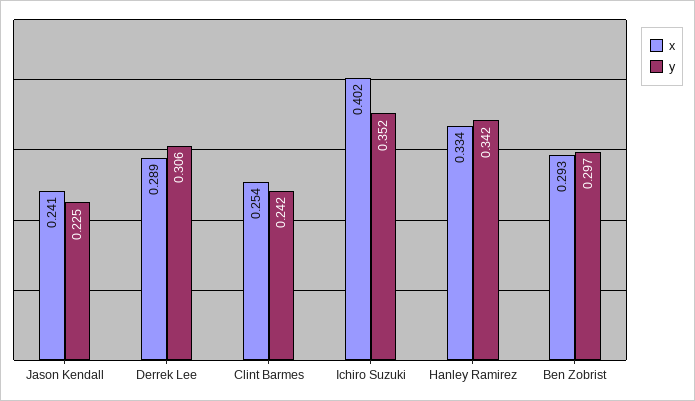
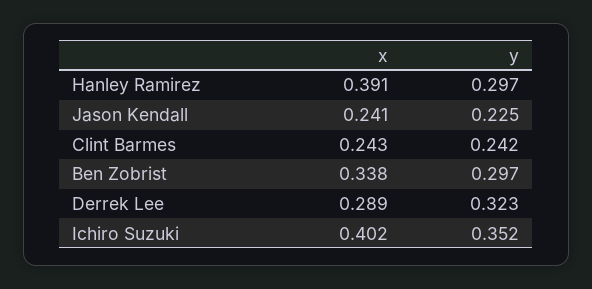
y, Derrek Lee: 0.306 -> 0.323
x, Clint Barmes: 0.254 -> 0.243
x, Hanley Ramirez: 0.334 -> 0.391
y, Hanley Ramirez: 0.342 -> 0.297
x, Ben Zobrist: 0.293 -> 0.338

